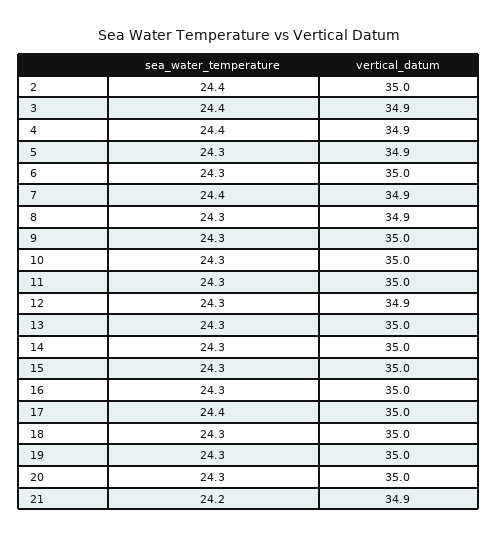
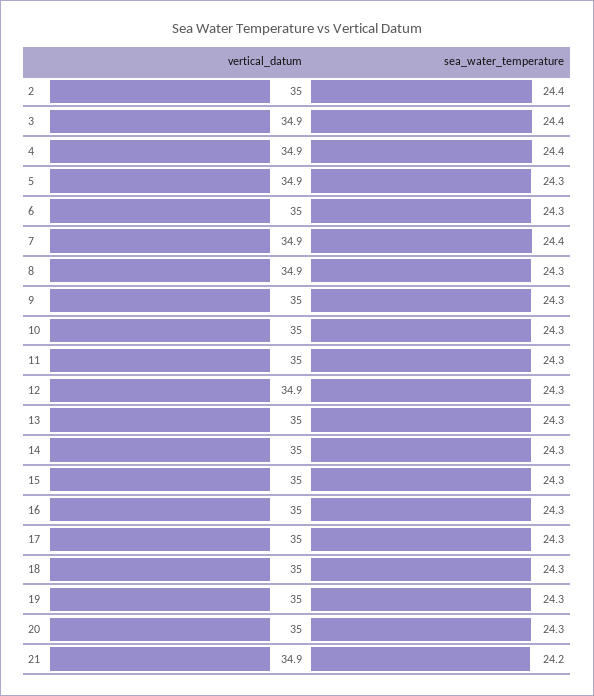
sea_water_temperature, 17: 24.4 -> 24.3

